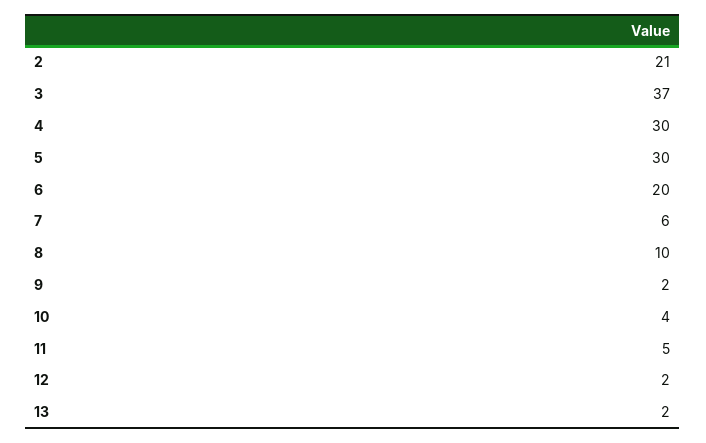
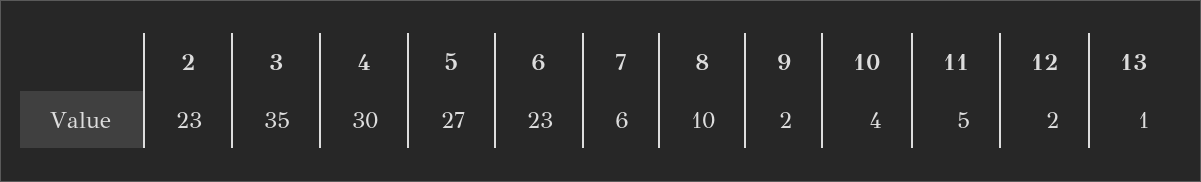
2: 21 -> 23
3: 37 -> 35
5: 30 -> 27
6: 20 -> 23
13: 2 -> 1

